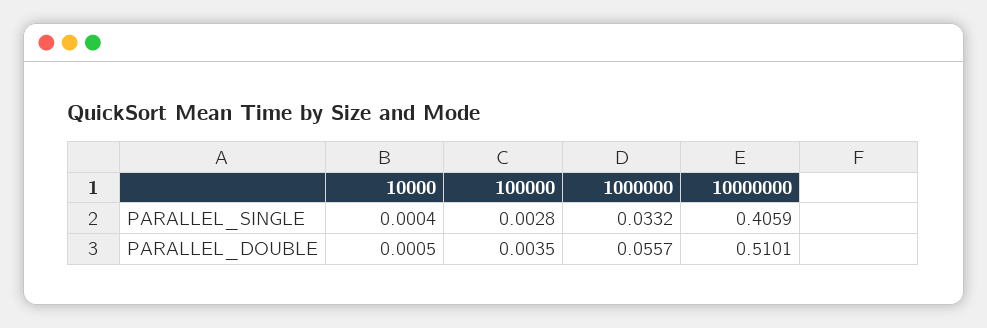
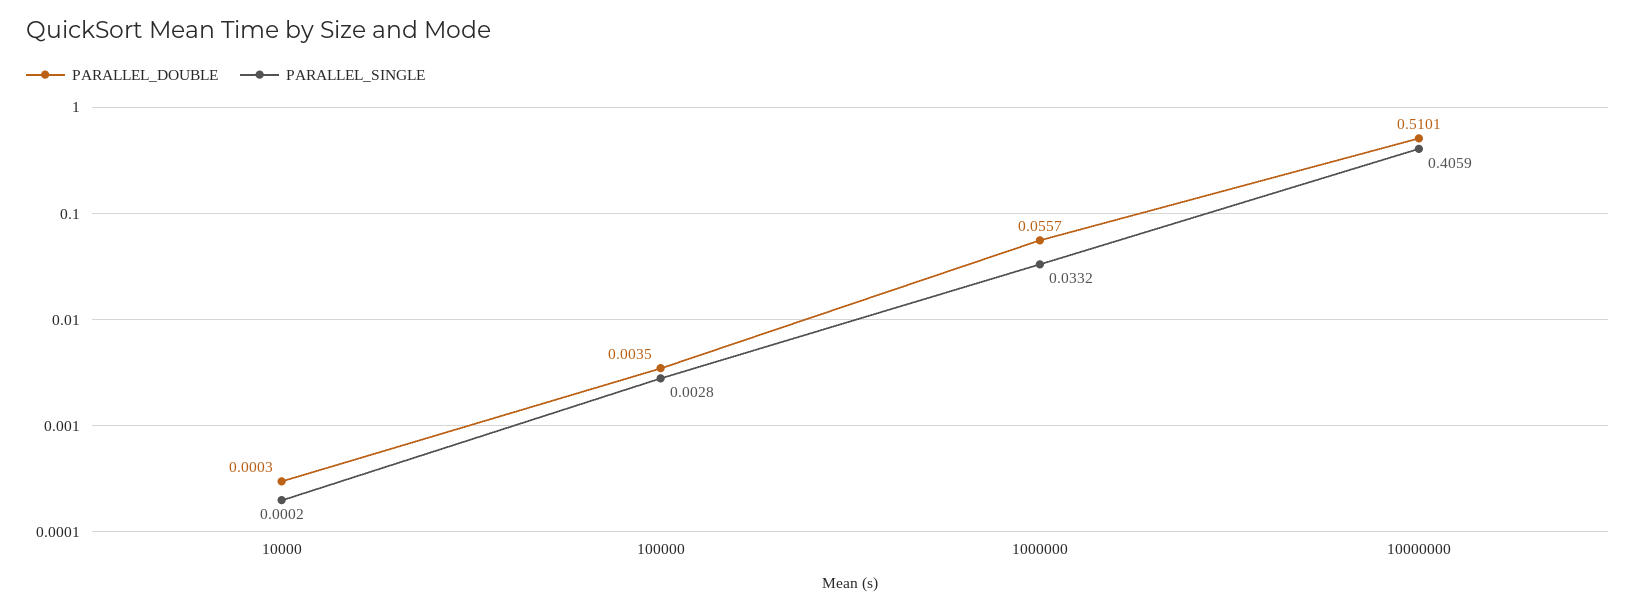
PARALLEL_SINGLE, 10000: 0.0004 -> 0.0002
PARALLEL_DOUBLE, 10000: 0.0005 -> 0.0003

